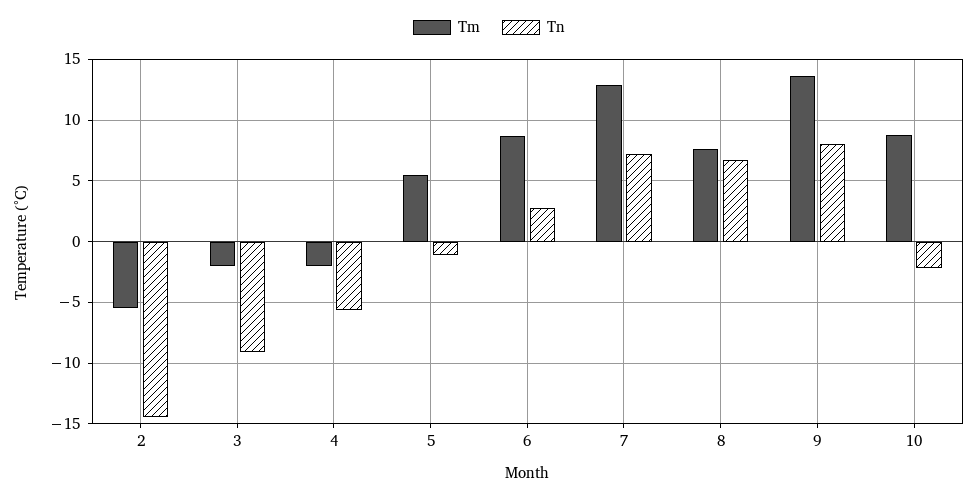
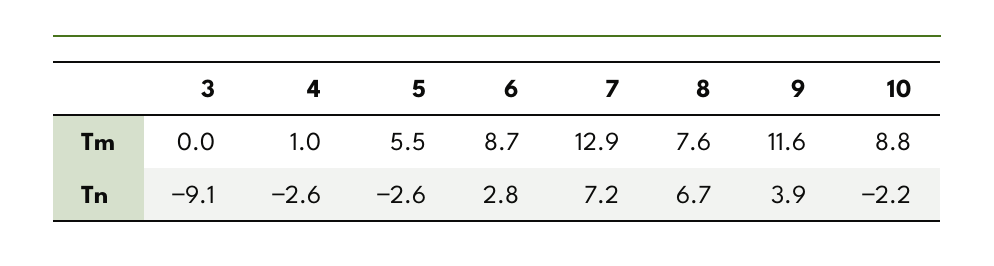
Tm, 2: -5.5 -> none
Tn, 2: -14.5 -> none
Tm, 3: -2 -> 0
Tm, 4: -2 -> 1
Tn, 4: -5.5 -> -2.6
Tn, 5: -1 -> -2.6
Tm, 9: 13.5 -> 11.6
Tn, 9: 8 -> 3.9

